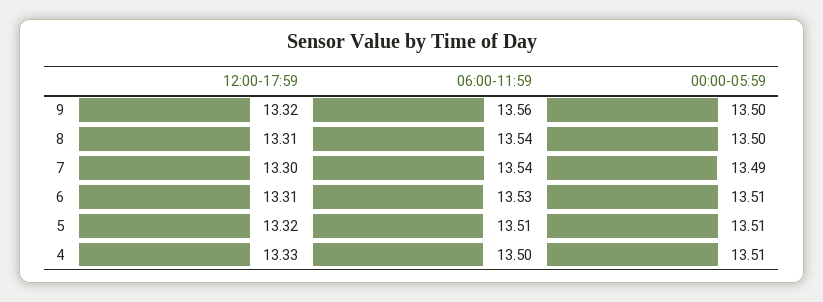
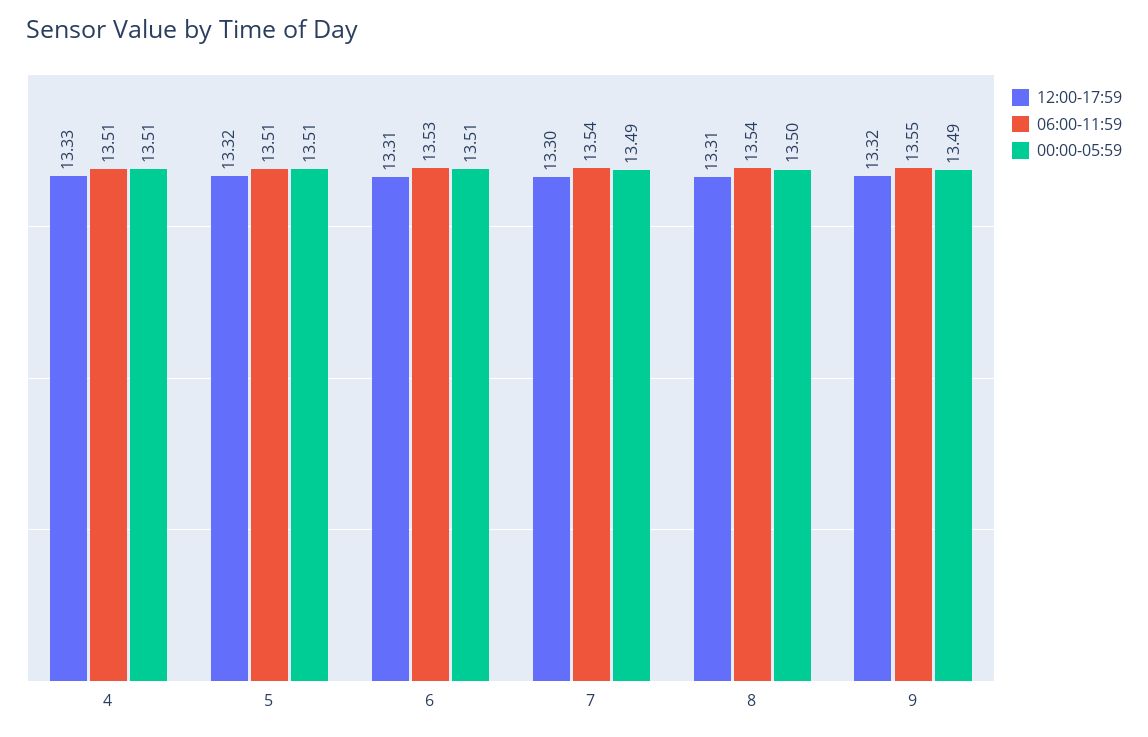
06:00-11:59, 9: 13.56 -> 13.55
00:00-05:59, 9: 13.5 -> 13.49
06:00-11:59, 4: 13.5 -> 13.51

